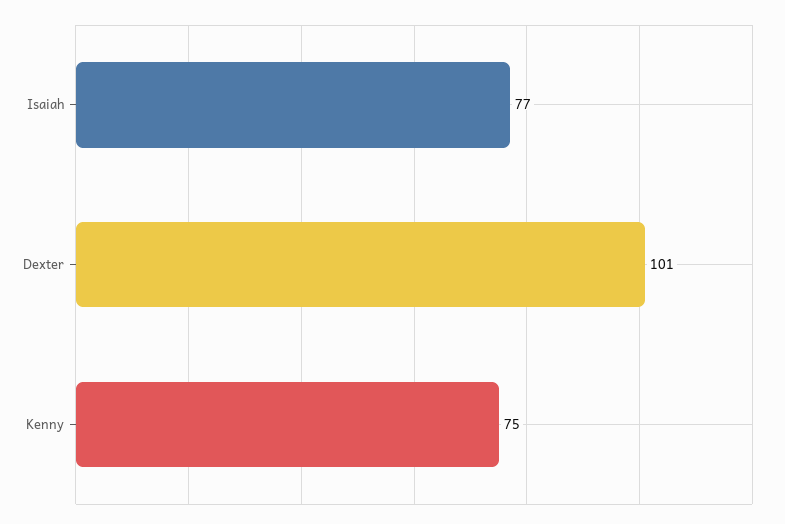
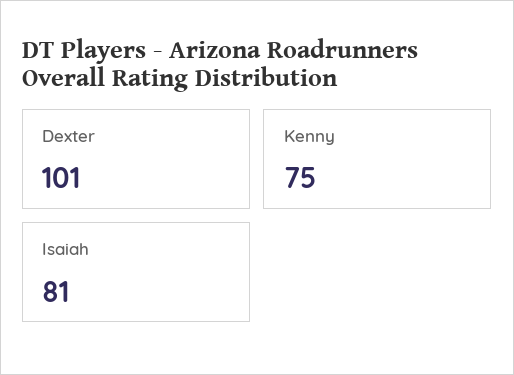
Isaiah: 77 -> 81

